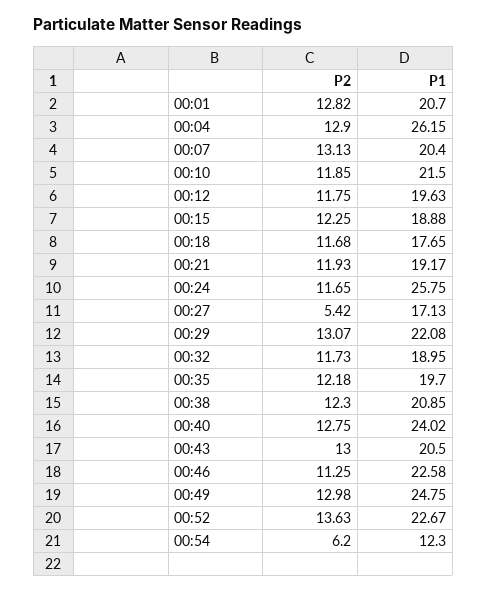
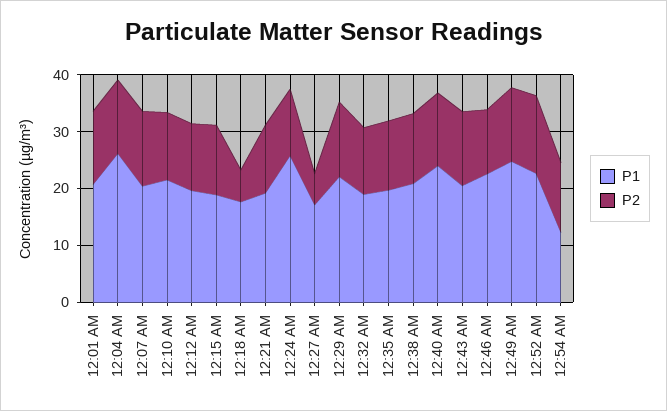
P2, 00:18: 11.68 -> 6
P2, 00:54: 6.2 -> 12

